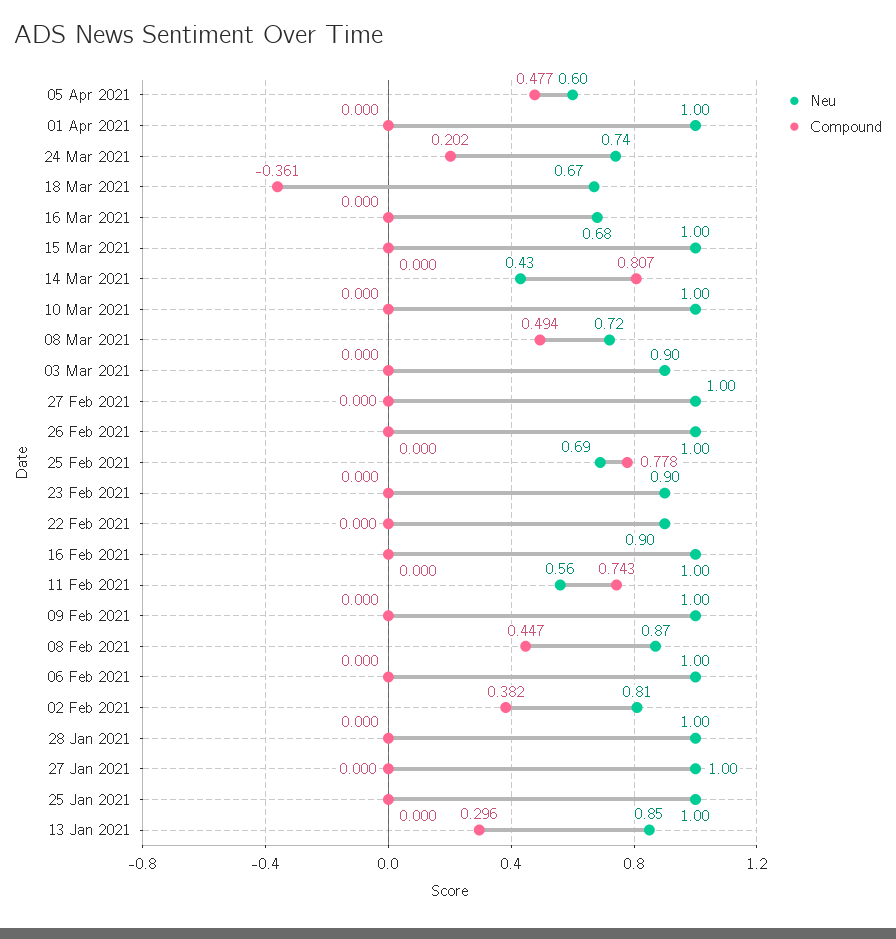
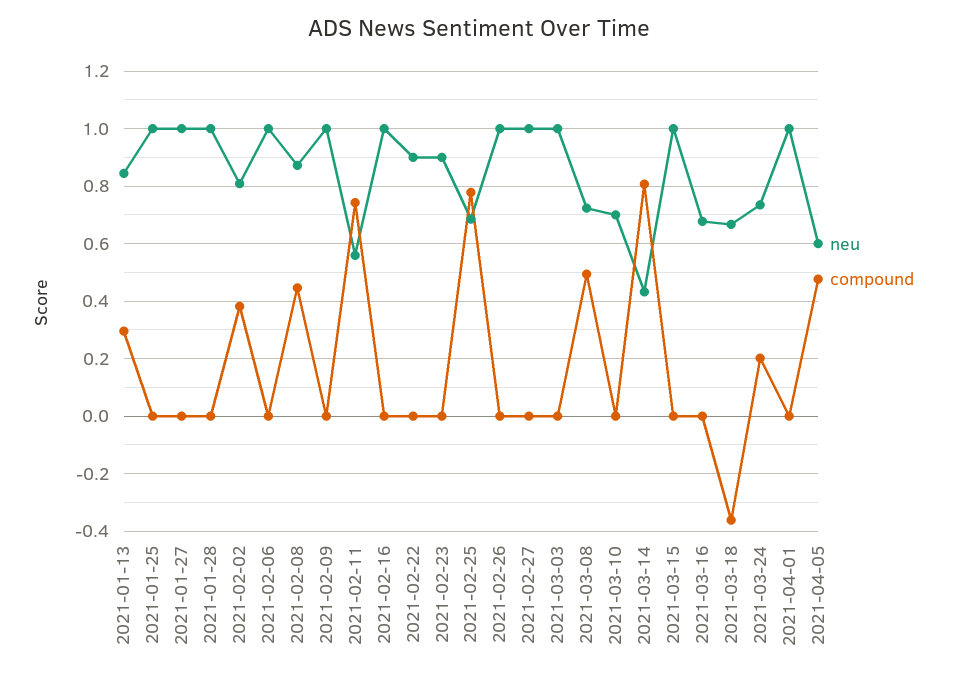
Neu, 10 Mar 2021: 1 -> 0.7
Neu, 03 Mar 2021: 0.9 -> 1

